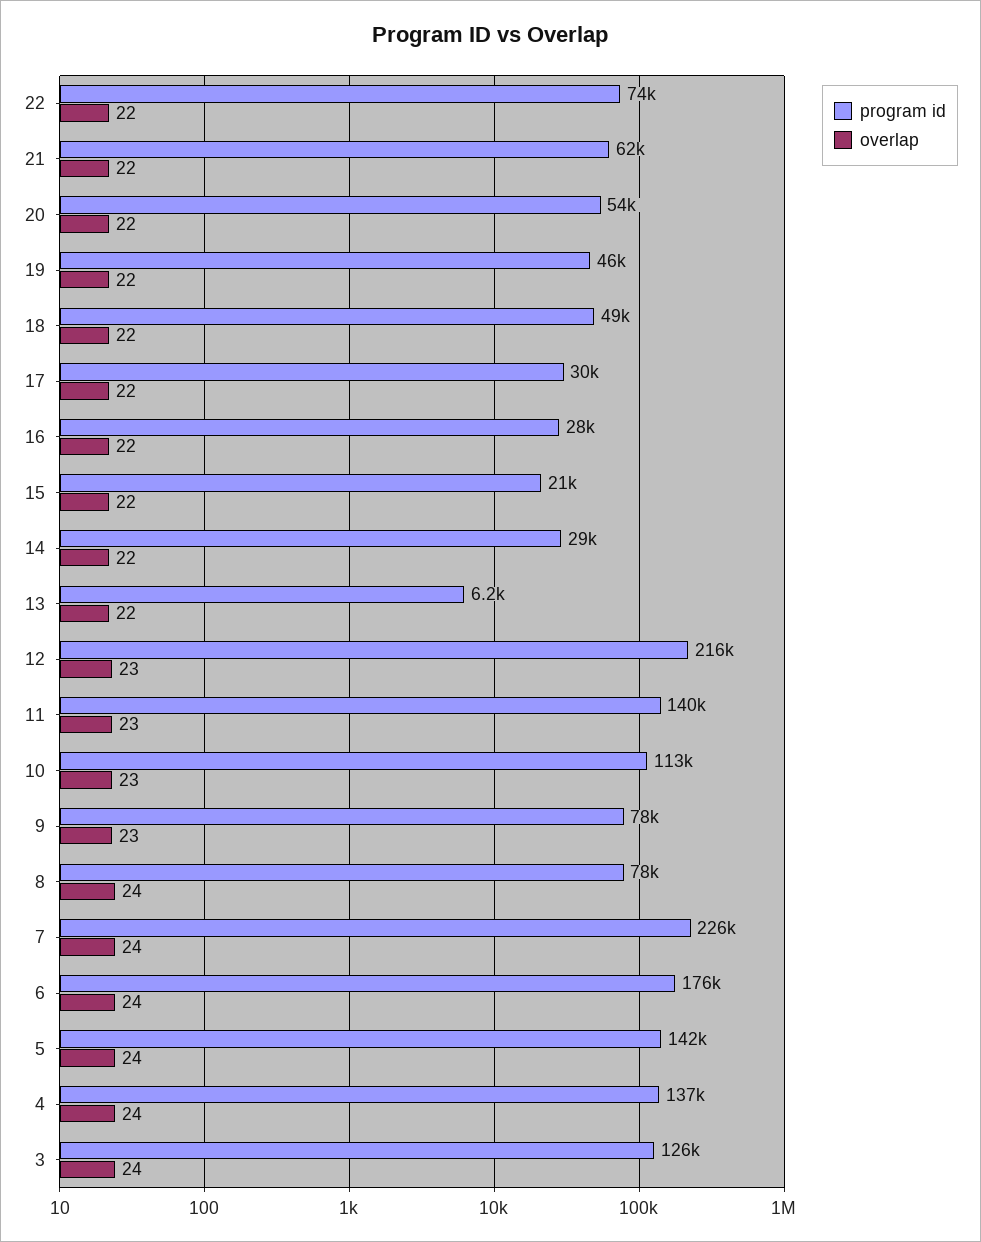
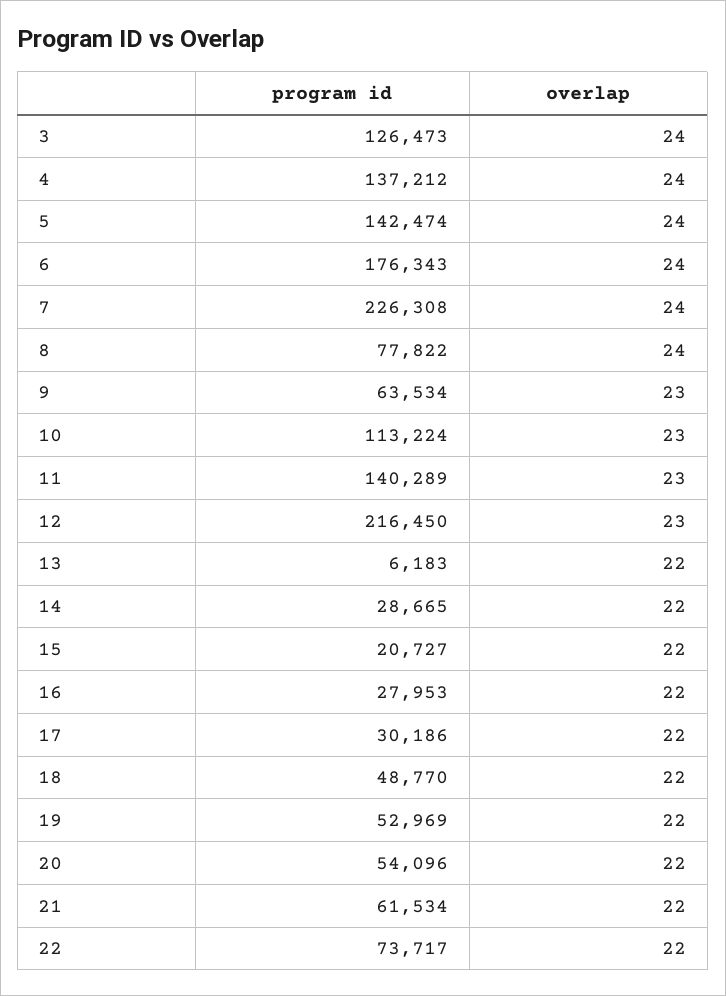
program id, 19: 46000 -> 52969
program id, 9: 78000 -> 63534

